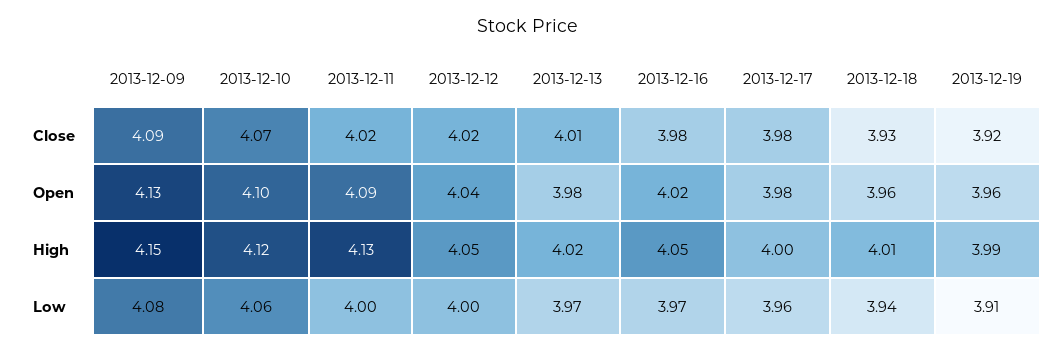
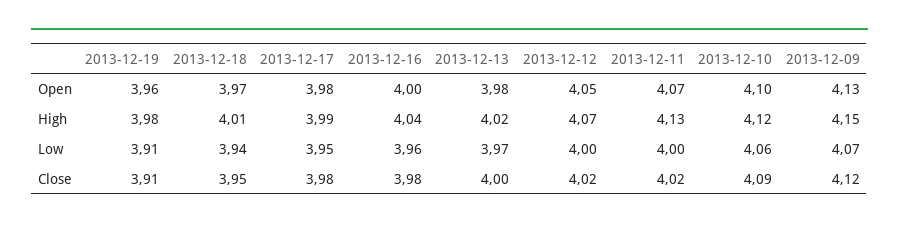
2013-12-09, Close: 4.09 -> 4.12
2013-12-10, Close: 4.07 -> 4.09
2013-12-13, Close: 4.01 -> 4
2013-12-18, Close: 3.93 -> 3.95
2013-12-19, Close: 3.92 -> 3.91
2013-12-11, Open: 4.09 -> 4.07
2013-12-12, Open: 4.04 -> 4.05
2013-12-16, Open: 4.02 -> 4
2013-12-18, Open: 3.96 -> 3.97
2013-12-12, High: 4.05 -> 4.07
2013-12-16, High: 4.05 -> 4.04
2013-12-17, High: 4 -> 3.99
2013-12-19, High: 3.99 -> 3.98
2013-12-09, Low: 4.08 -> 4.07
2013-12-16, Low: 3.97 -> 3.96
2013-12-17, Low: 3.96 -> 3.95

